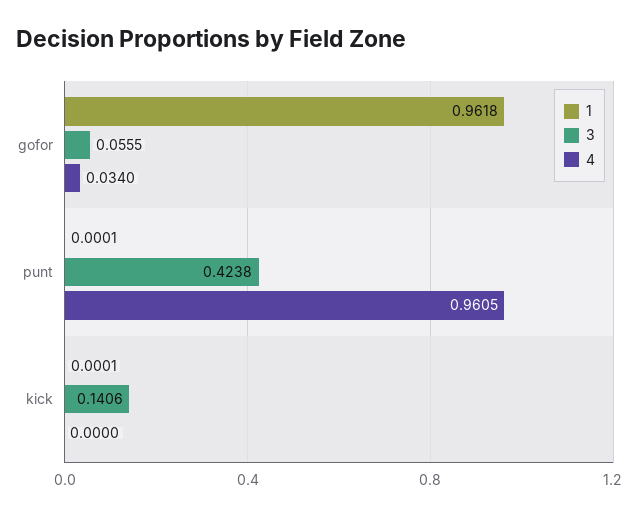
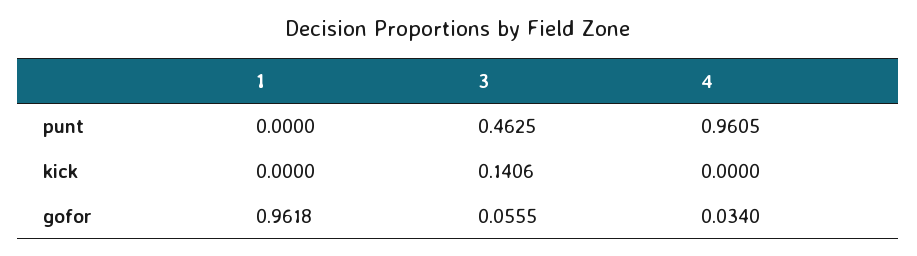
1, punt: 0.0001 -> 0
3, punt: 0.4238 -> 0.4625
1, kick: 0.0001 -> 0

